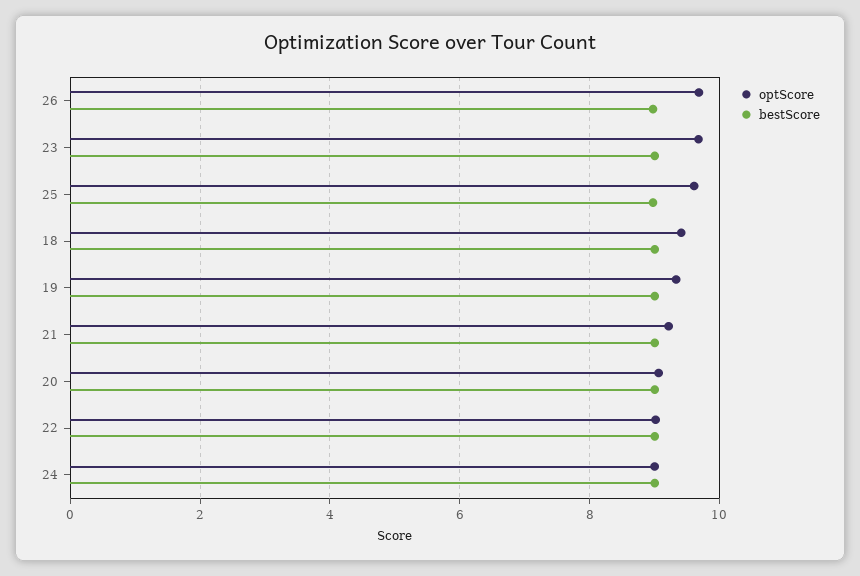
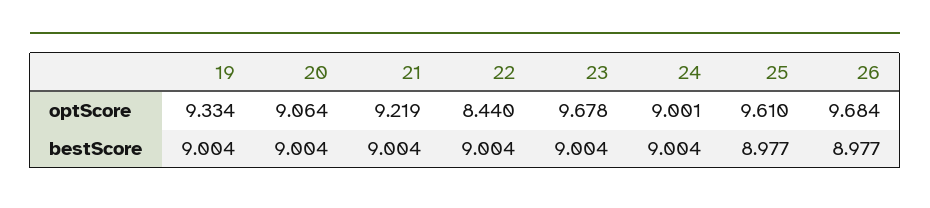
optScore, 18: 9.4 -> none
bestScore, 18: 9 -> none
optScore, 22: 9 -> 8.44

